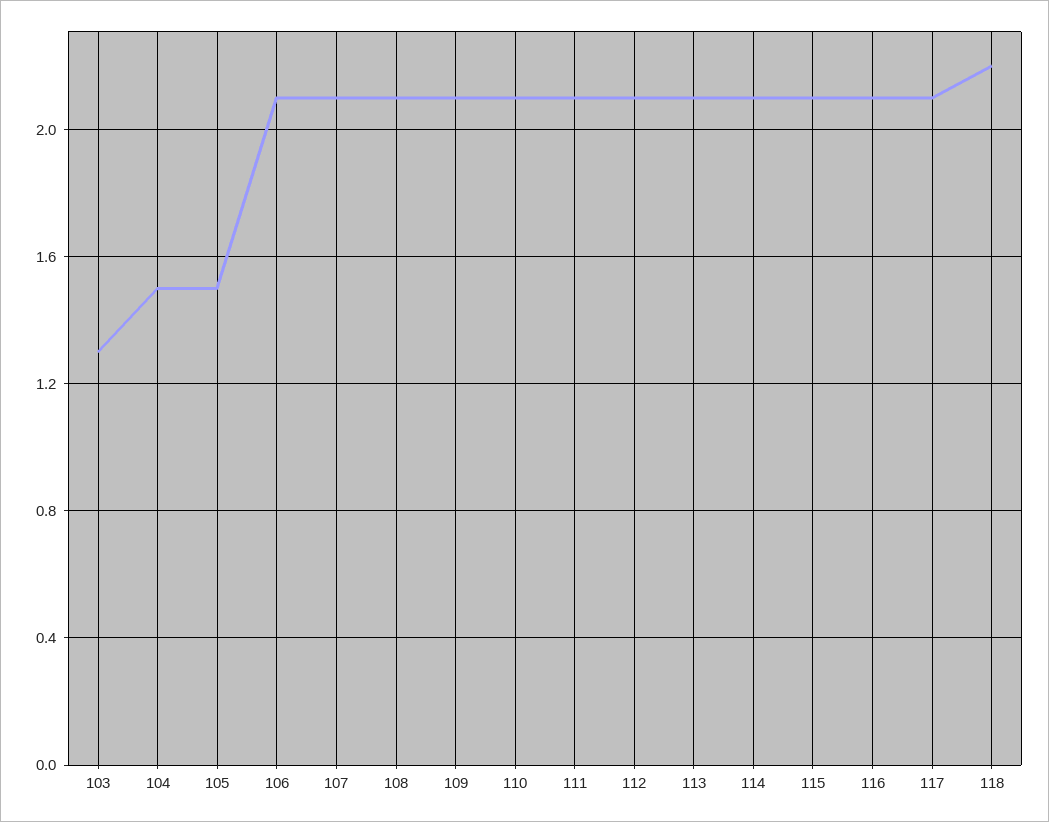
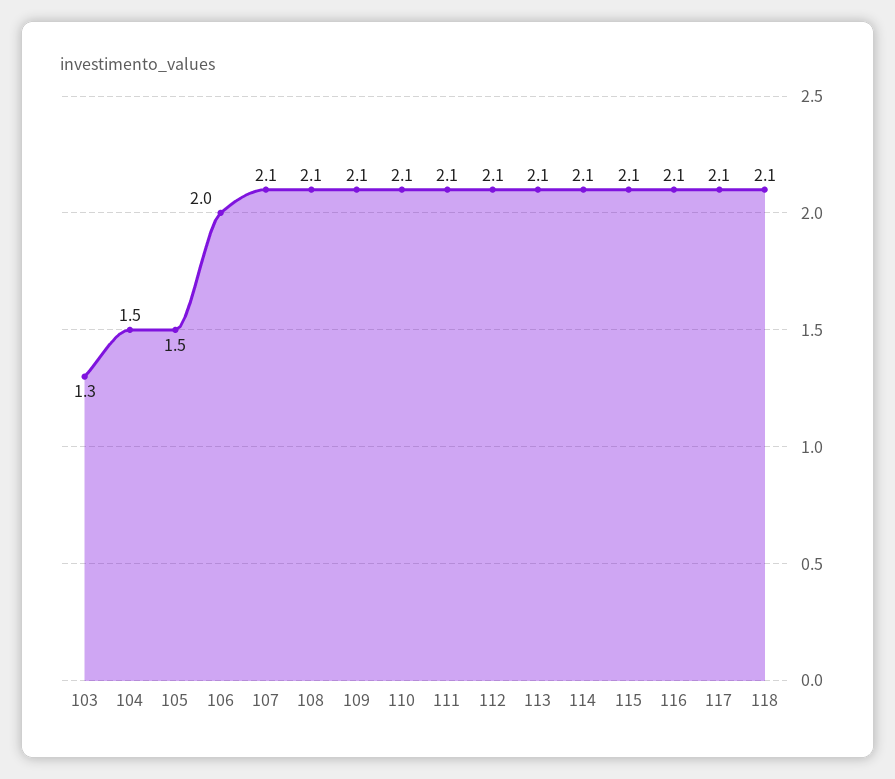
106: 2.1 -> 2
118: 2.2 -> 2.1

